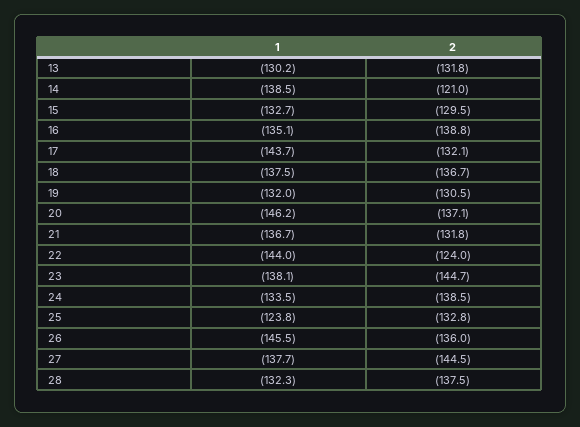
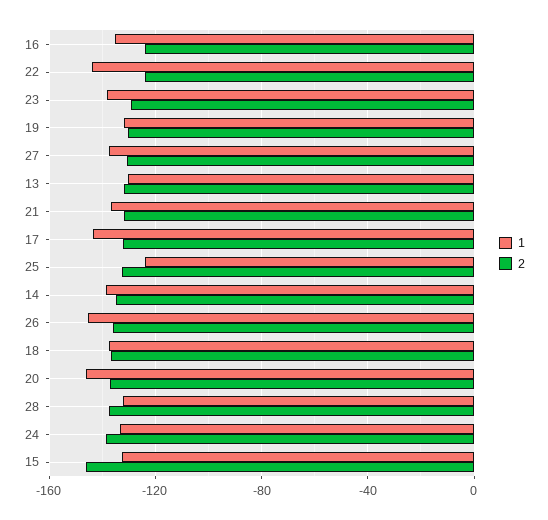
2, 14: -121 -> -135
2, 15: -129.5 -> -145
2, 16: -138.8 -> -125
2, 23: -144.7 -> -130
2, 27: -144.5 -> -130

